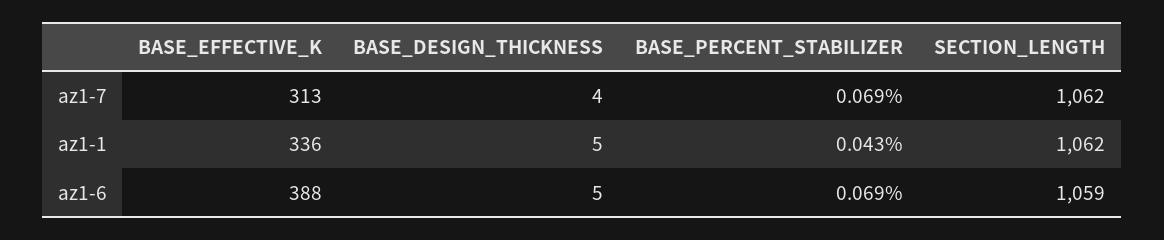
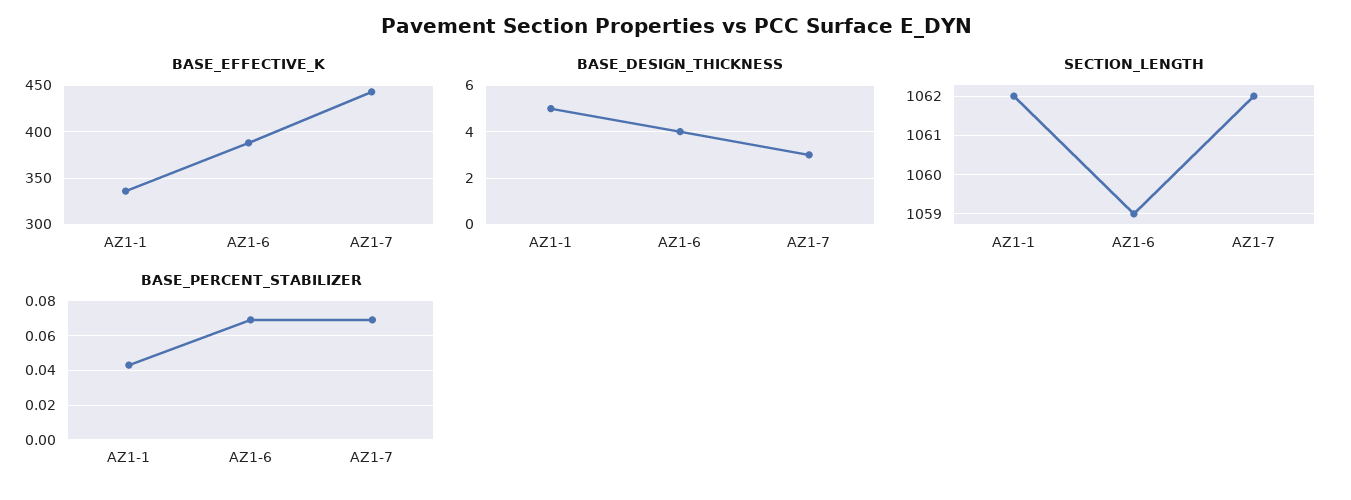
BASE_EFFECTIVE_K, az1-7: 313 -> 440
BASE_DESIGN_THICKNESS, az1-7: 4 -> 3
BASE_DESIGN_THICKNESS, az1-6: 5 -> 4

